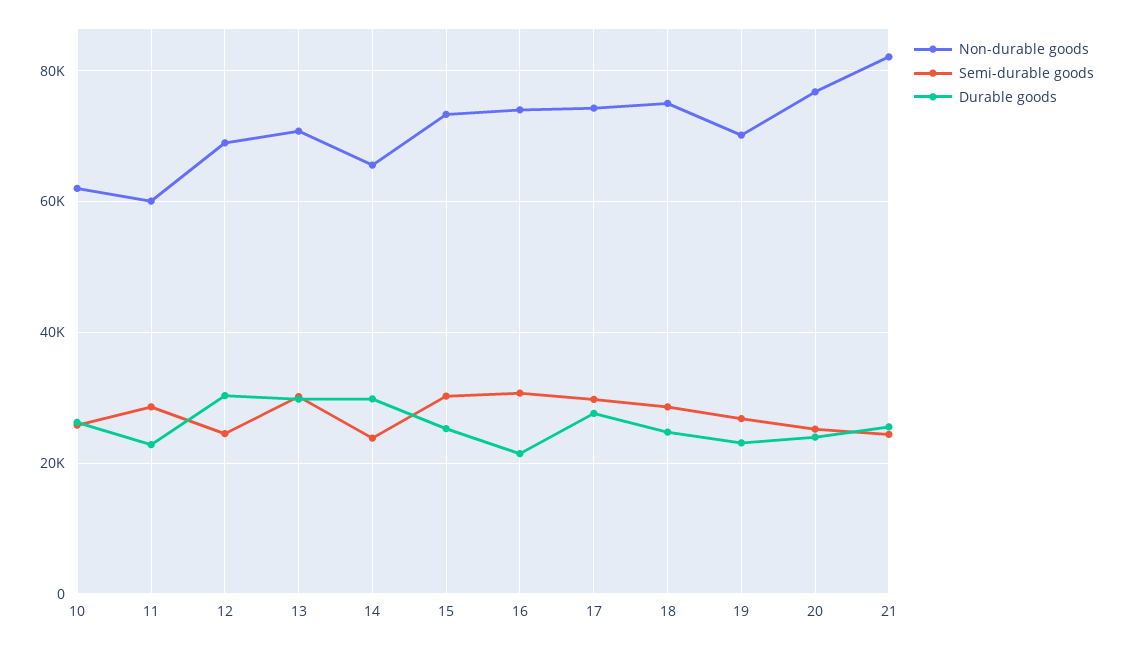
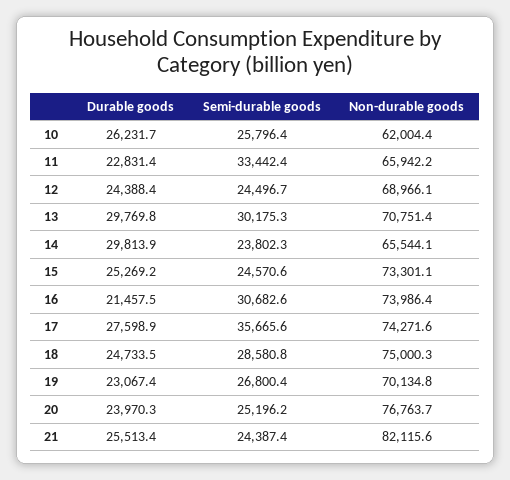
Non-durable goods, 11: 60000 -> 65942.2
Semi-durable goods, 11: 28000 -> 33442.4
Durable goods, 12: 30000 -> 24388.4
Semi-durable goods, 15: 30000 -> 24570.6
Semi-durable goods, 17: 30000 -> 35665.6

